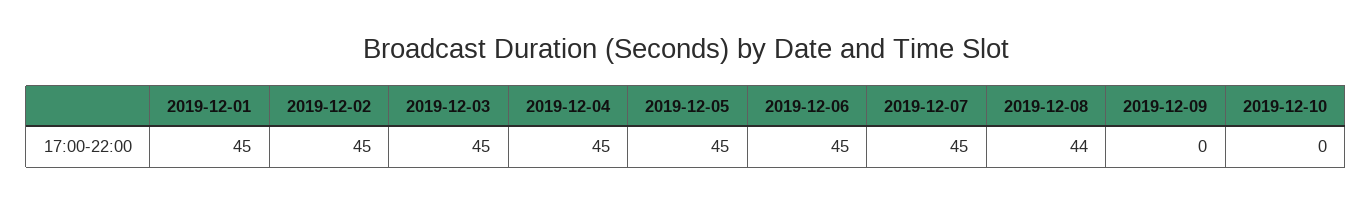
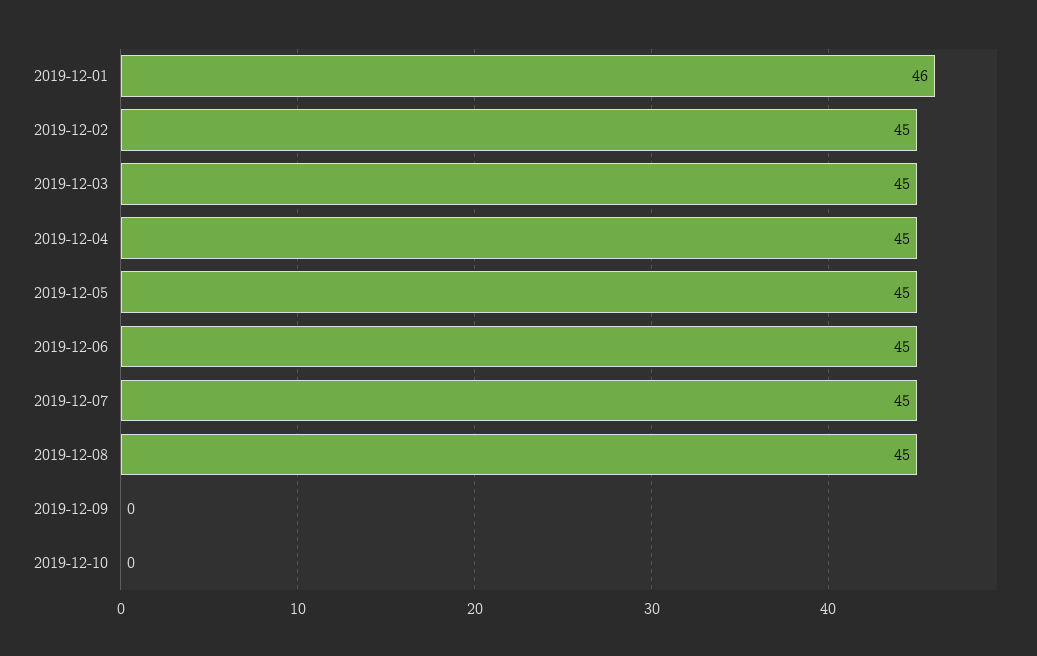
2019-12-01: 45 -> 46
2019-12-08: 44 -> 45

